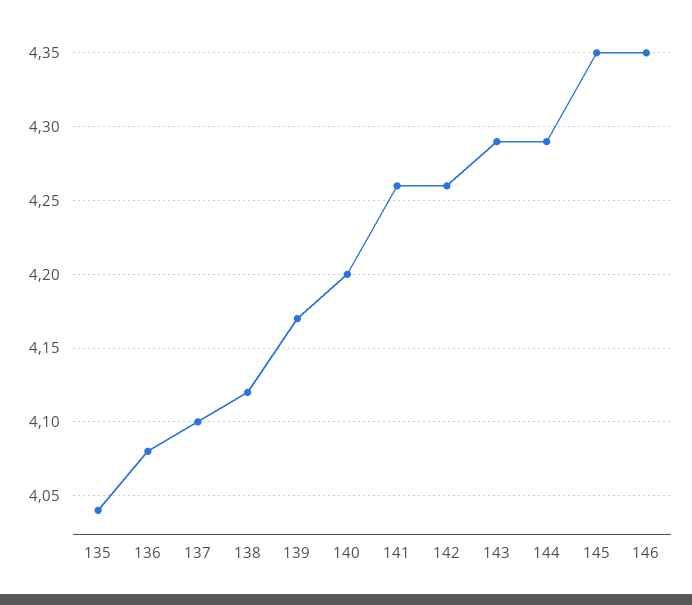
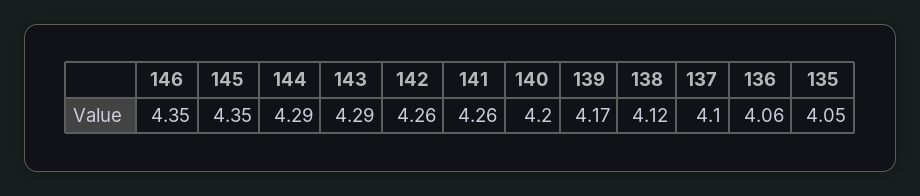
135: 4.04 -> 4.05
136: 4.08 -> 4.06

